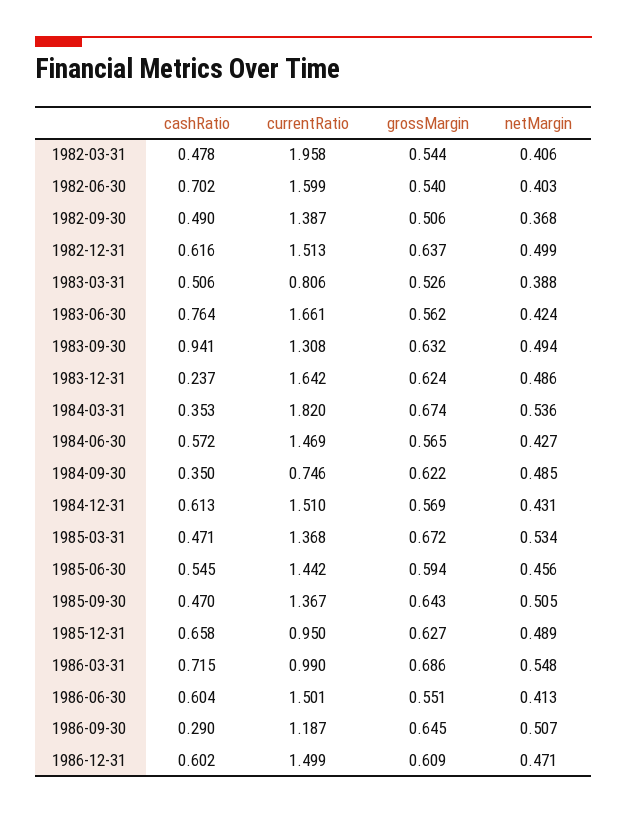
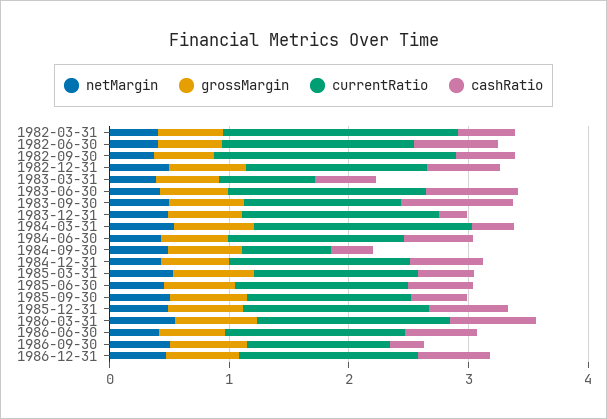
currentRatio, 1982-09-30: 1.387 -> 2
currentRatio, 1985-12-31: 0.95 -> 1.6
currentRatio, 1986-03-31: 0.99 -> 1.6

